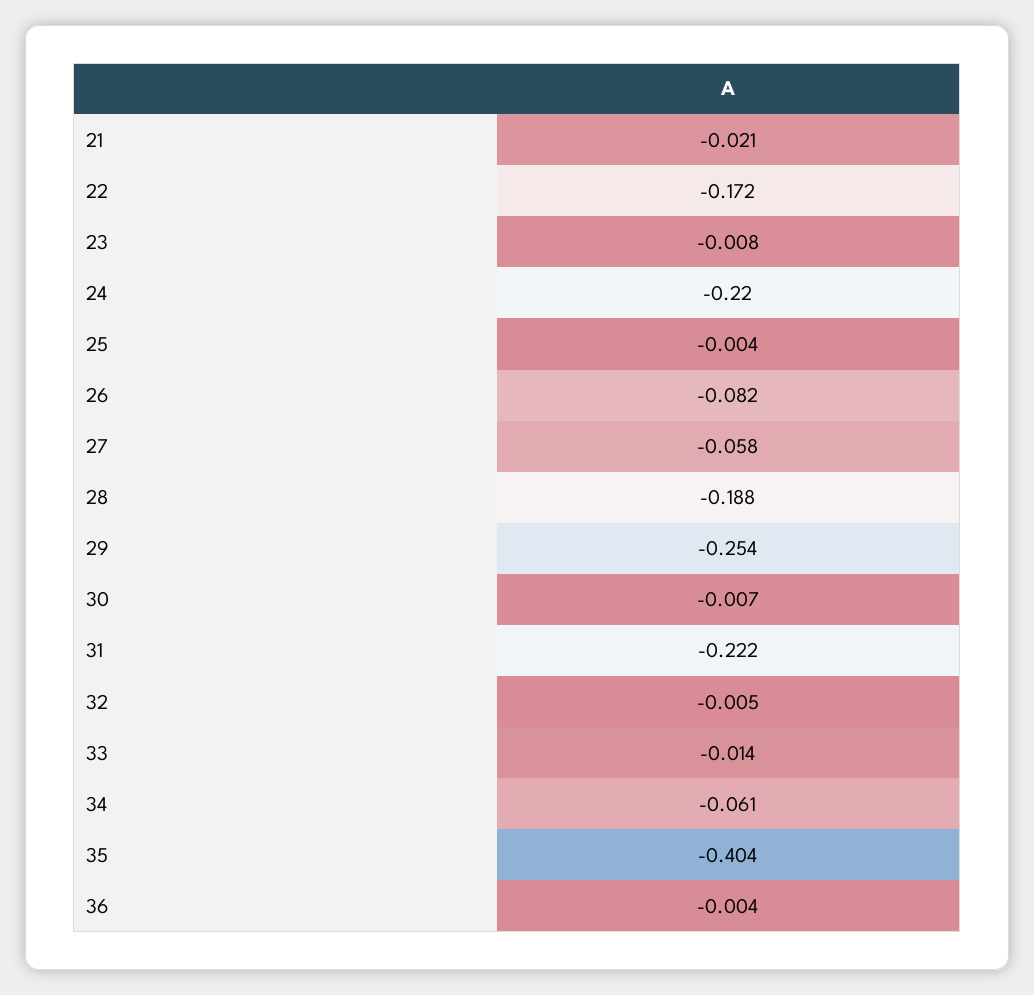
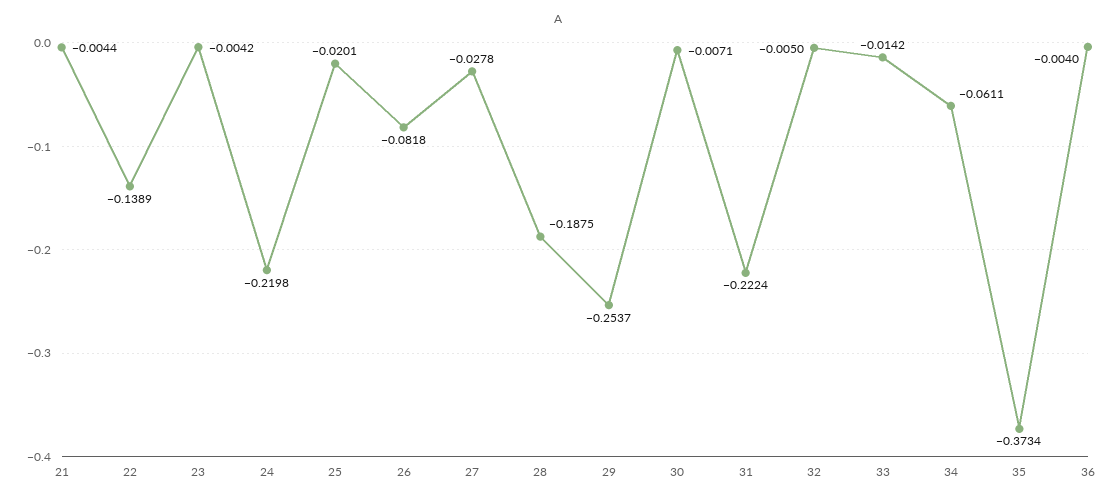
21: -0.021 -> -0.0044
22: -0.172 -> -0.1389
23: -0.008 -> -0.0042
25: -0.004 -> -0.0201
27: -0.058 -> -0.0278
35: -0.404 -> -0.3734

